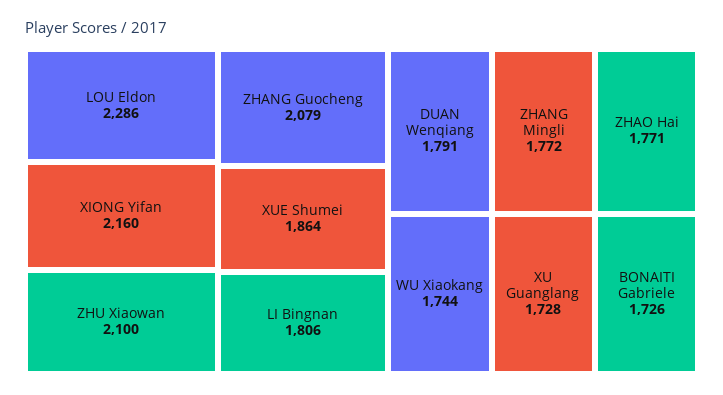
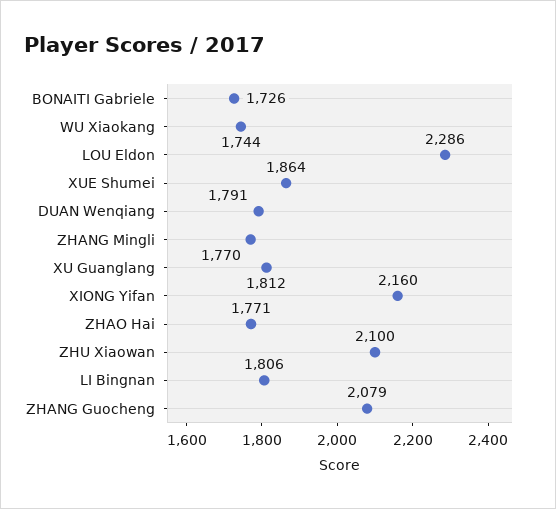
ZHANG Mingli: 1772 -> 1770
XU Guanglang: 1728 -> 1812

